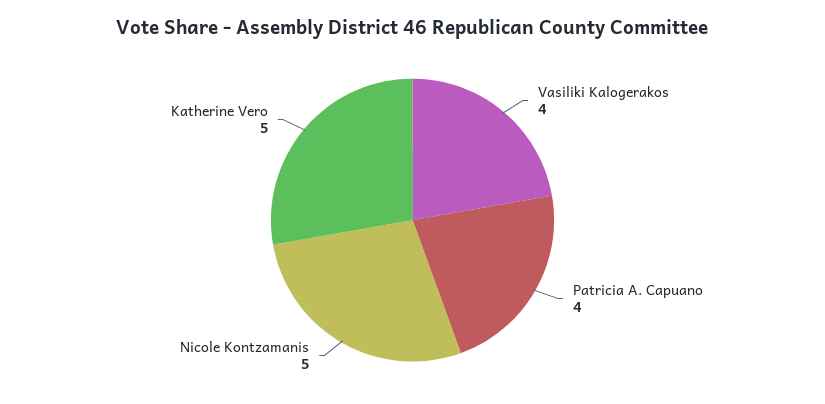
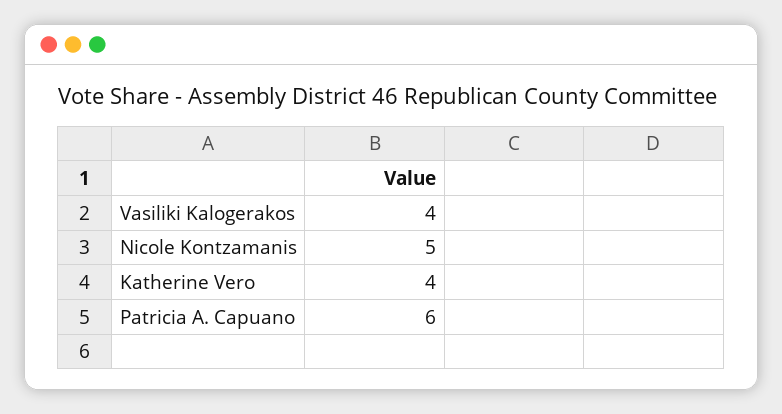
Patricia A. Capuano: 4 -> 6
Katherine Vero: 5 -> 4

